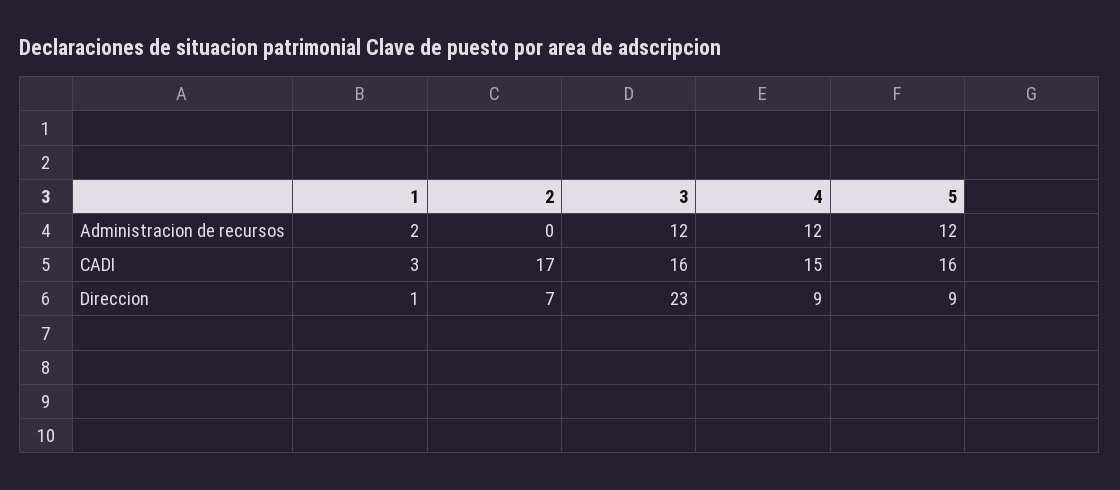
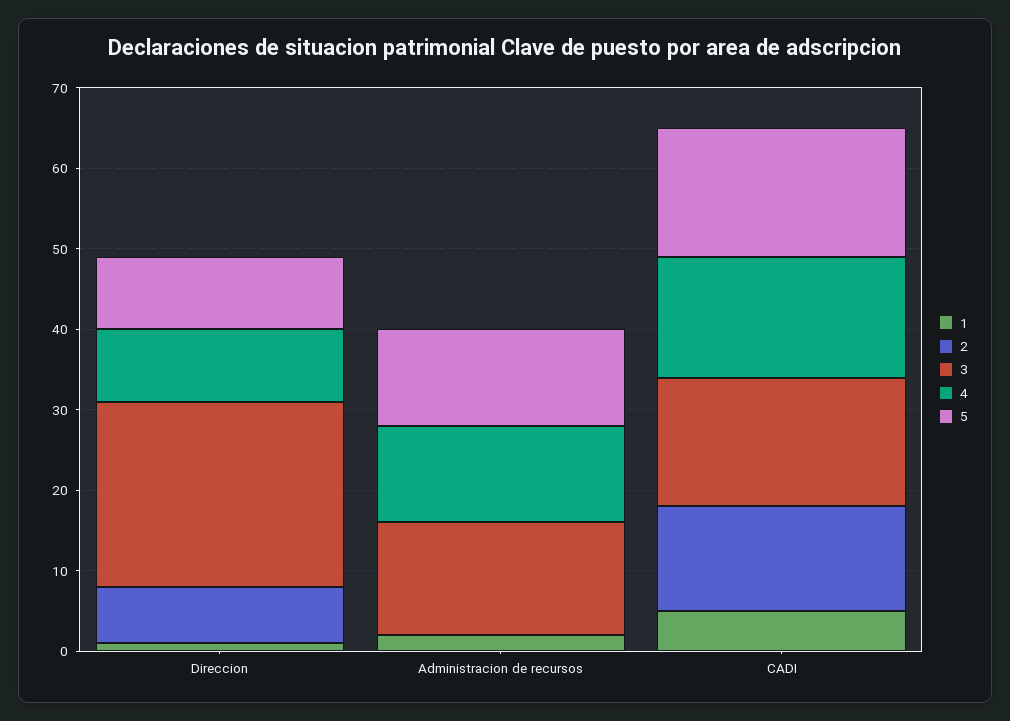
3, Administracion de recursos: 12 -> 14
1, CADI: 3 -> 5
2, CADI: 17 -> 13

